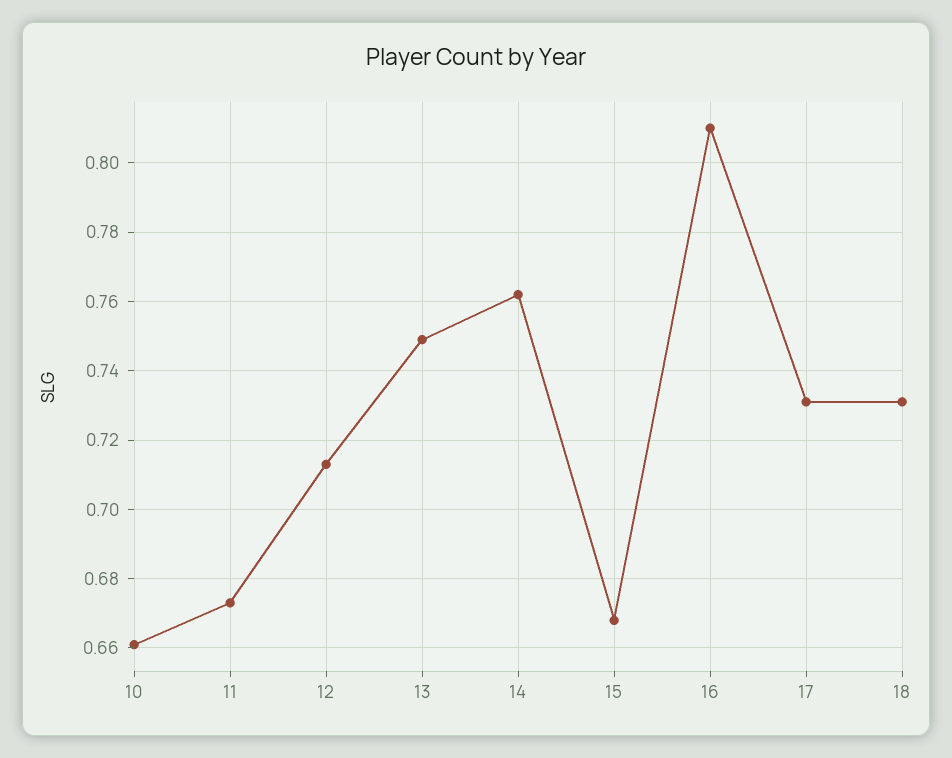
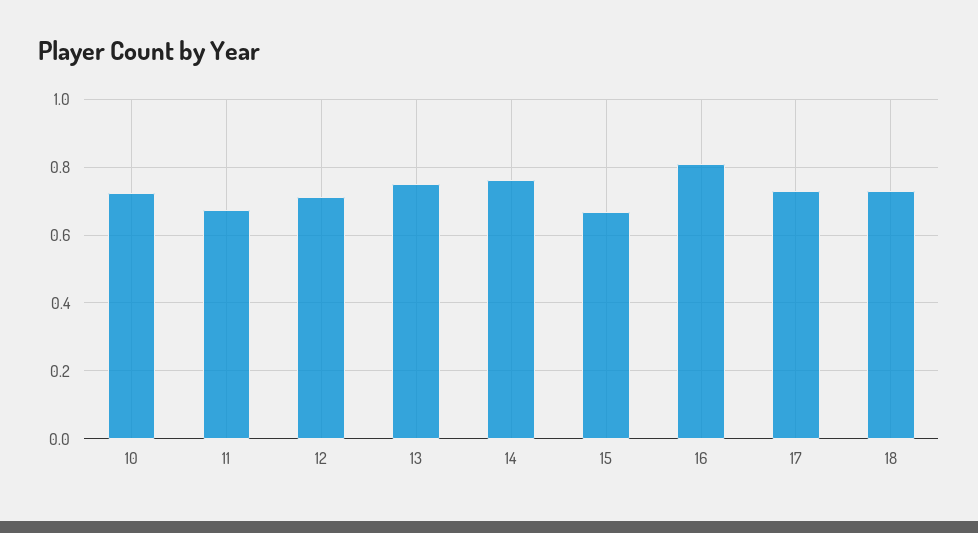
10: 0.66 -> 0.72

